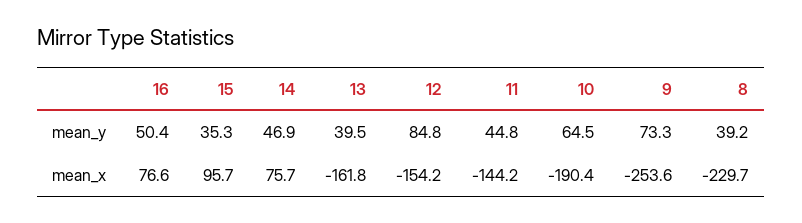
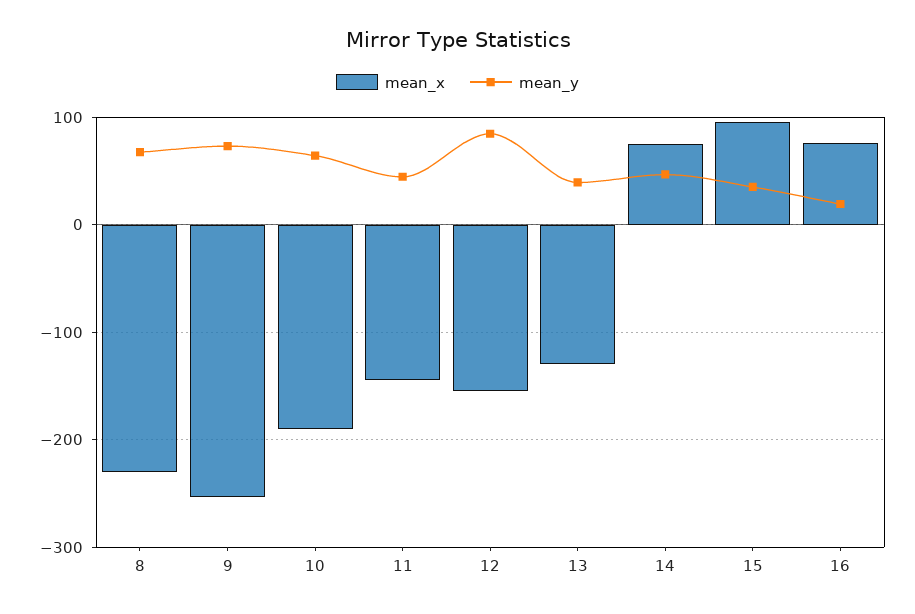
mean_y, 16: 50.4 -> 20
mean_y, 8: 39.2 -> 70
mean_x, 13: -161.8 -> -130

